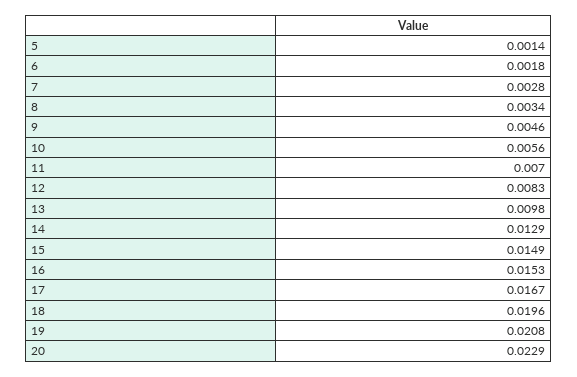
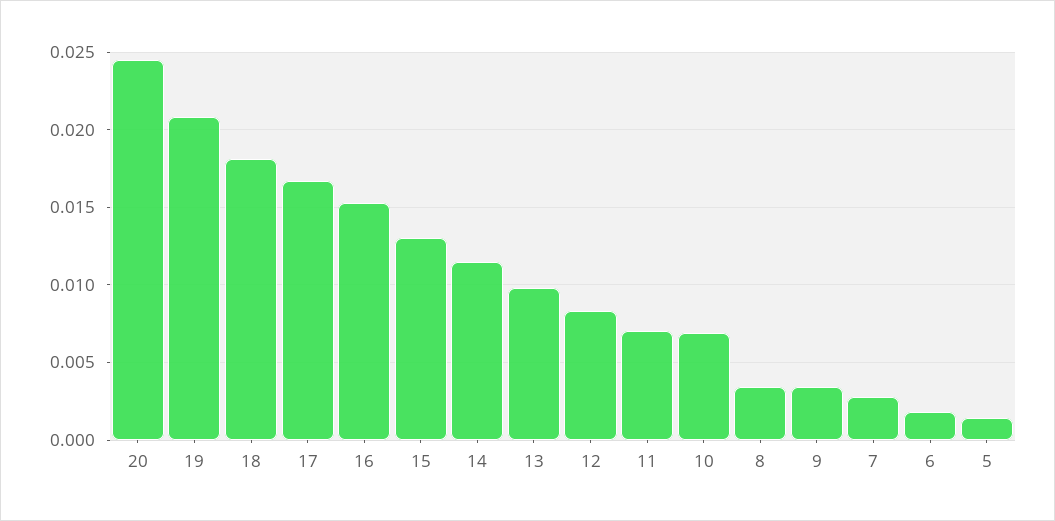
9: 0.0046 -> 0.0035
10: 0.0056 -> 0.007
14: 0.0129 -> 0.0115
15: 0.0149 -> 0.013
18: 0.0196 -> 0.018
20: 0.0229 -> 0.0245

